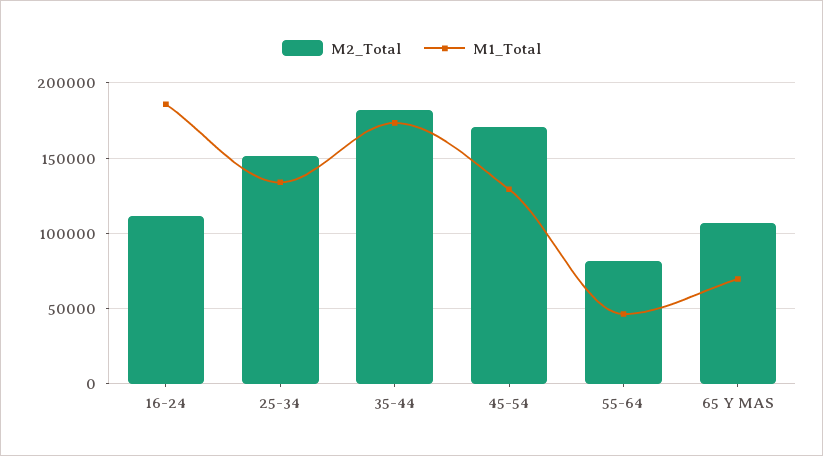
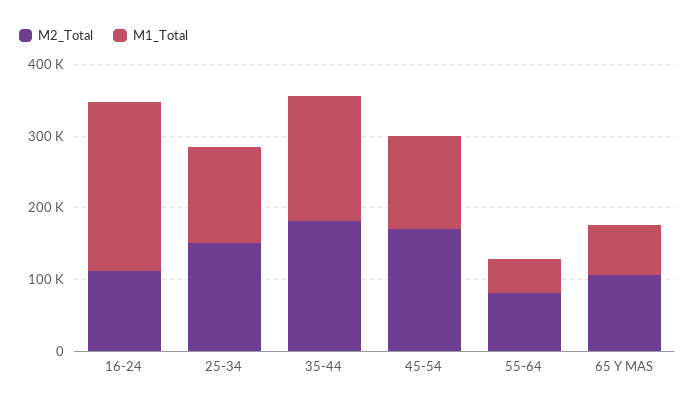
M1_Total, 16-24: 185000 -> 240000

